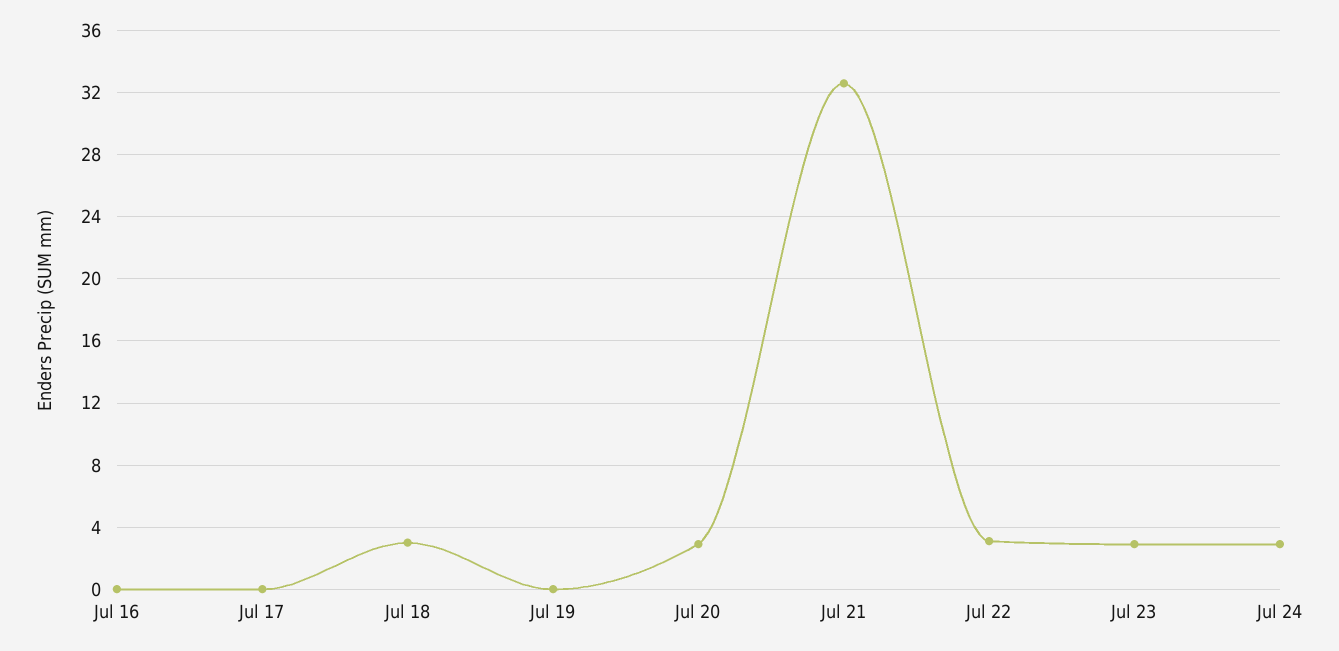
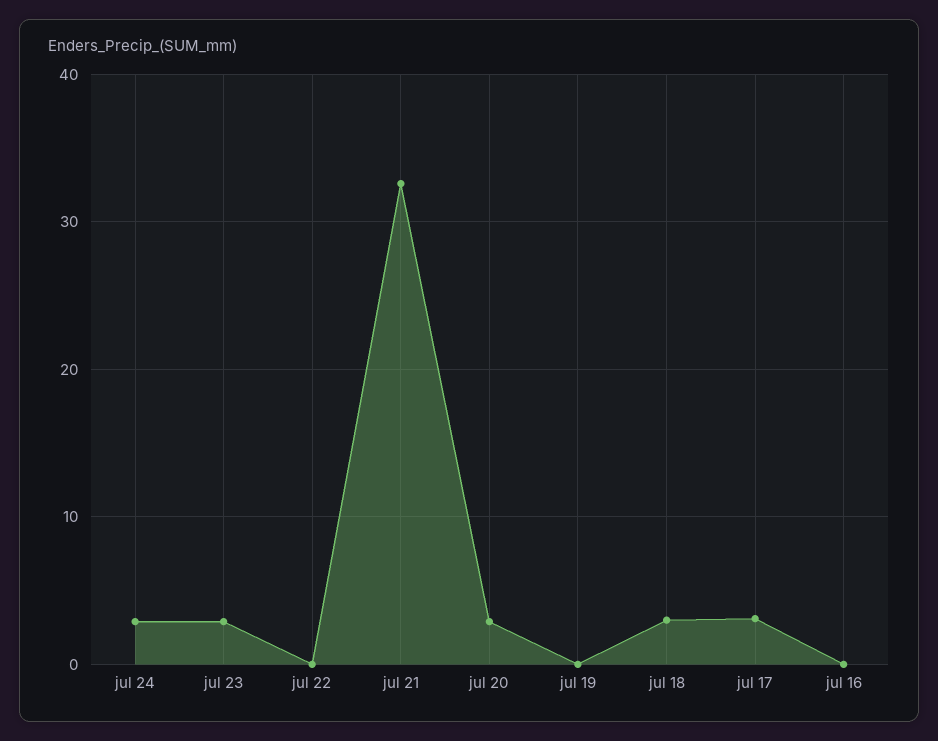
Jul 17: 0 -> 3
Jul 22: 3 -> 0

